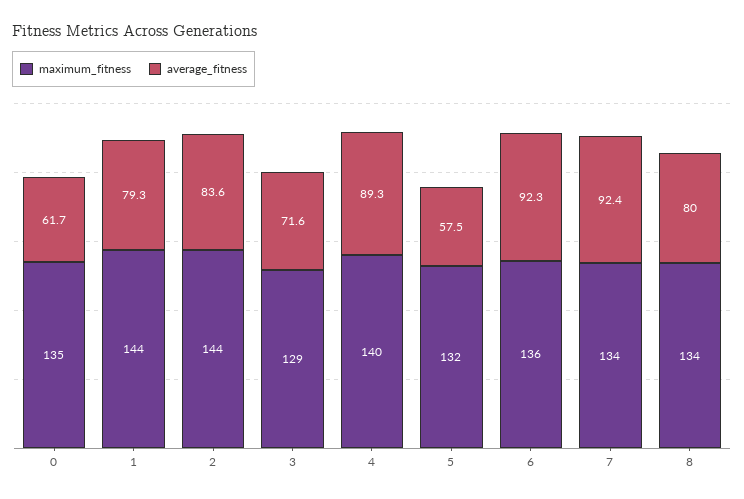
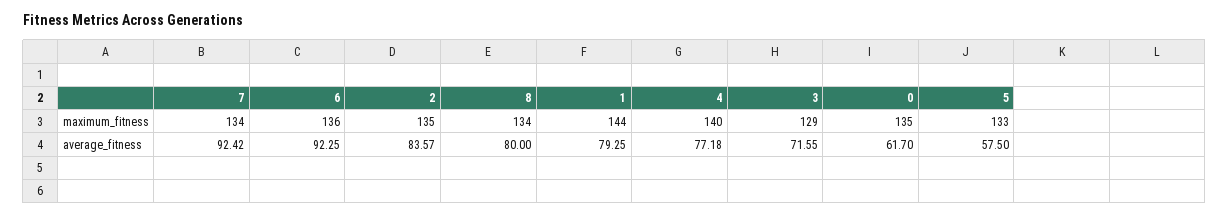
maximum_fitness, 2: 144 -> 135
average_fitness, 4: 89.3 -> 77.18
maximum_fitness, 5: 132 -> 133

